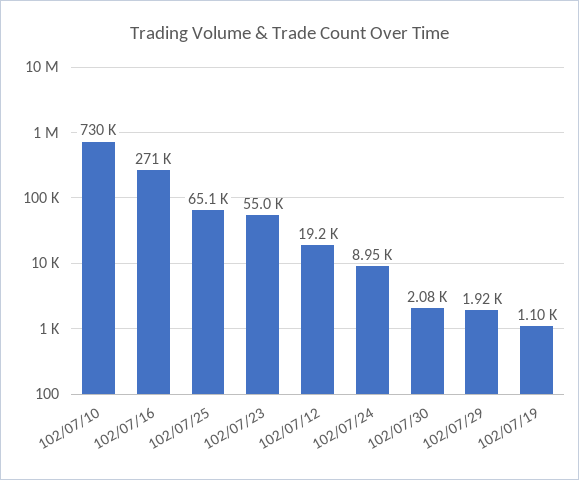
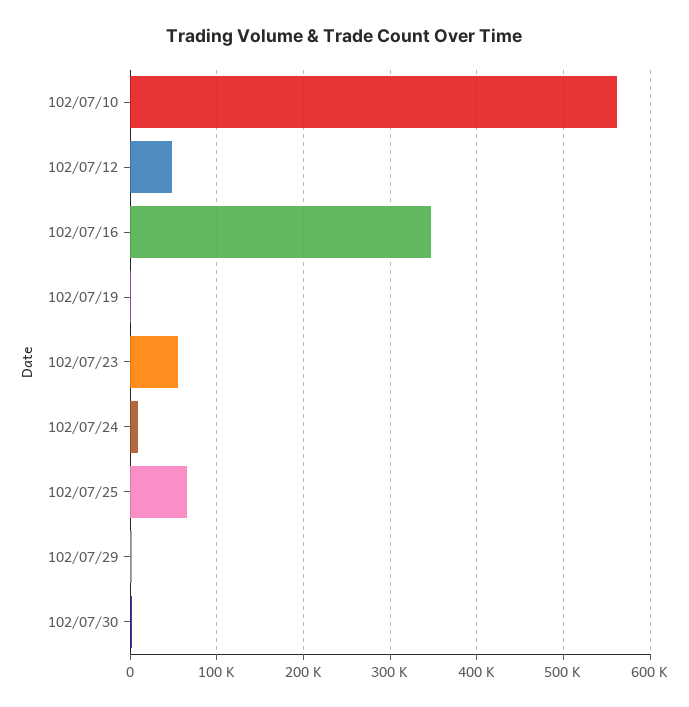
102/07/10: 730000 -> 560000
102/07/16: 271000 -> 350000
102/07/12: 19200 -> 50000

